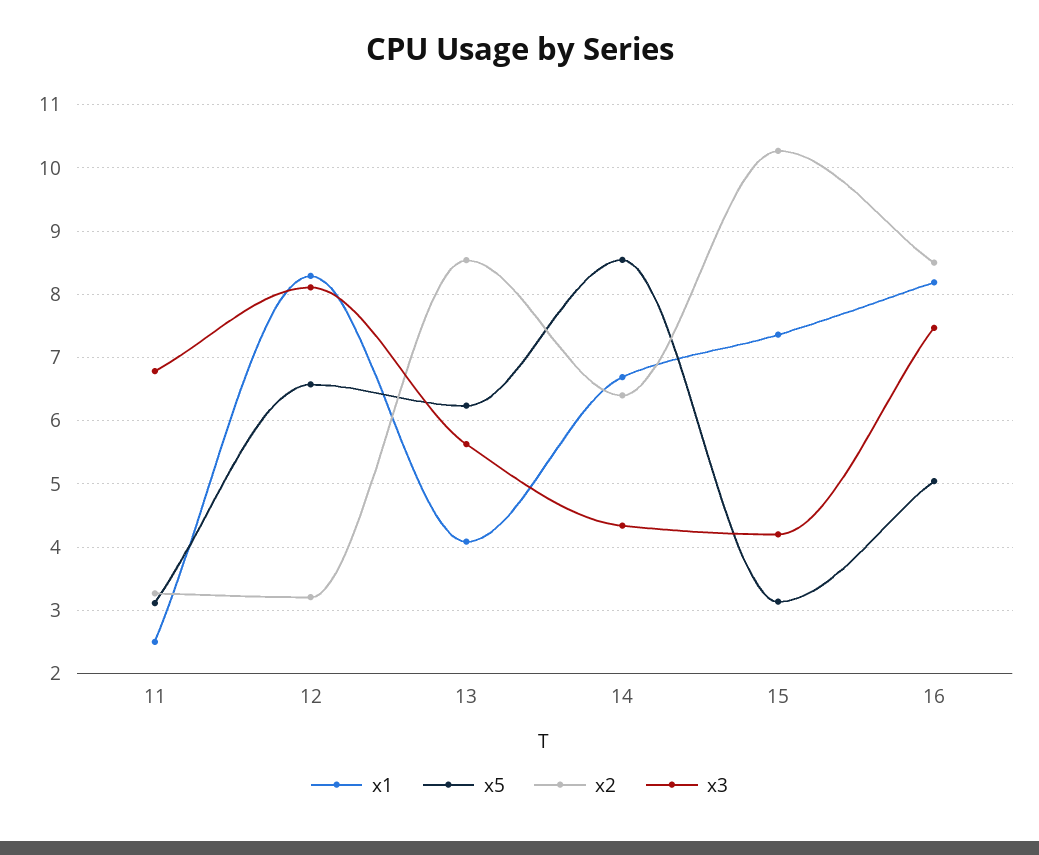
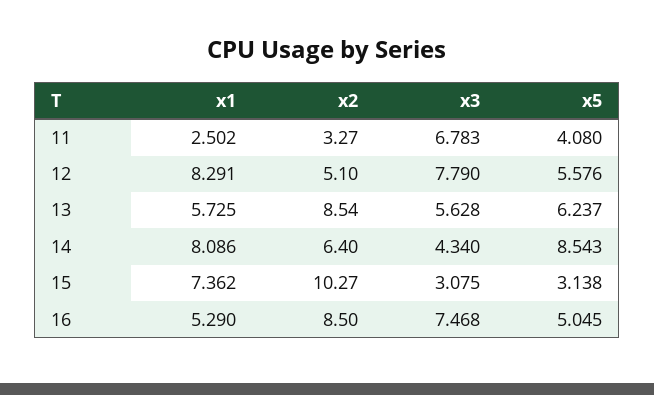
x5, 11: 3.1 -> 4.08
x5, 12: 6.6 -> 5.576
x2, 12: 3.2 -> 5.1
x3, 12: 8.1 -> 7.79
x1, 13: 4.1 -> 5.725
x1, 14: 6.7 -> 8.086
x3, 15: 4.2 -> 3.075
x1, 16: 8.2 -> 5.29

